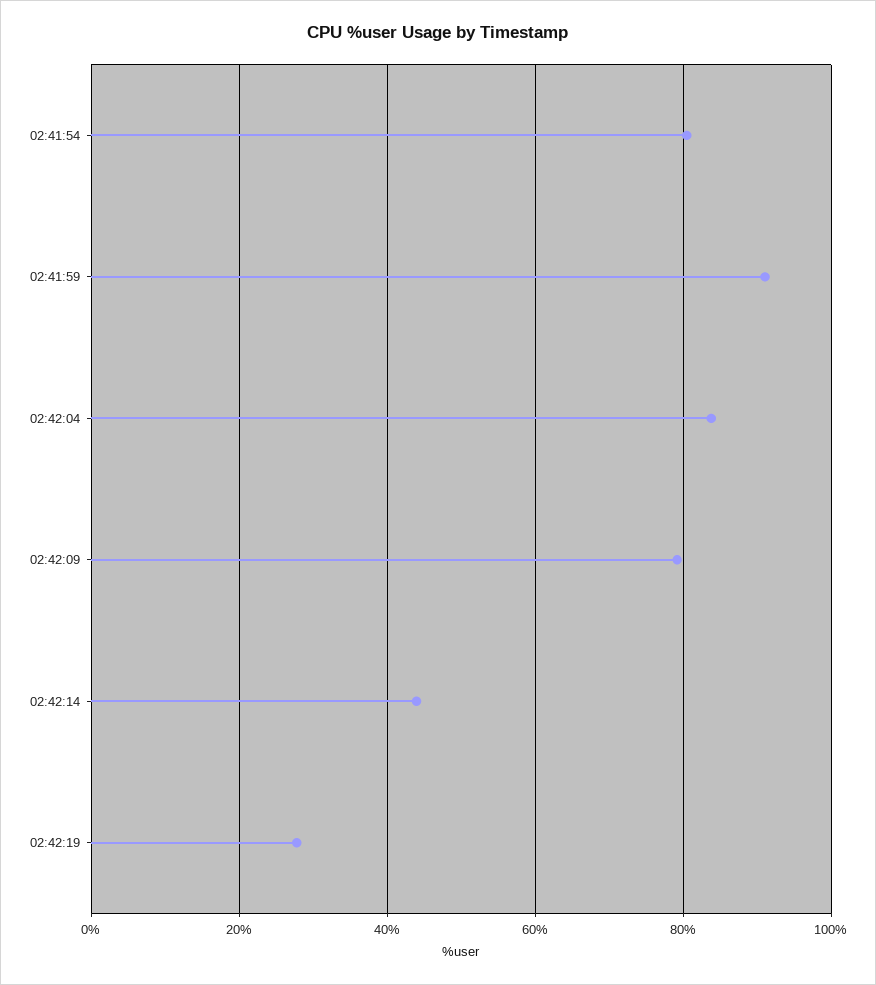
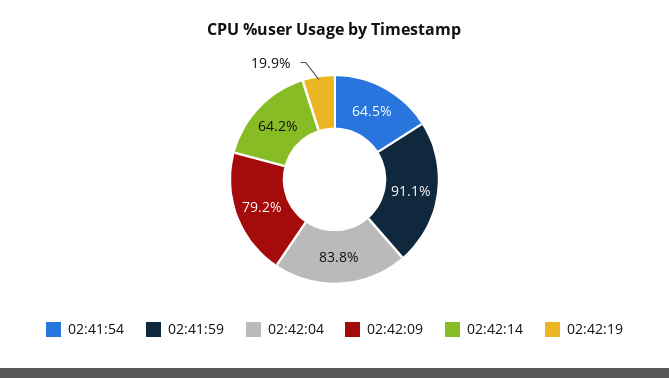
02:41:54: 80 -> 64.5
02:42:14: 44 -> 64.2
02:42:19: 28 -> 19.9

